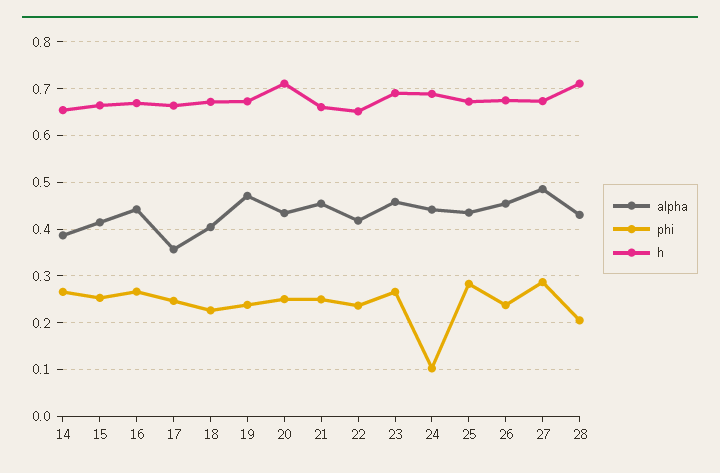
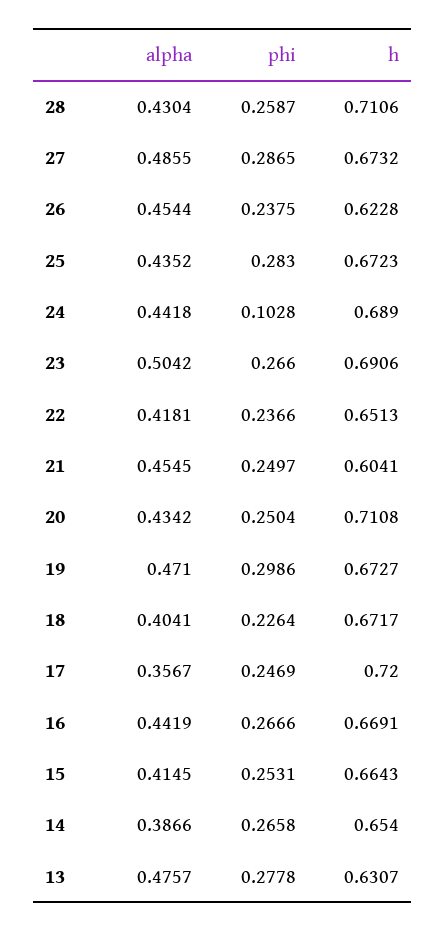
h, 17: 0.66 -> 0.72
phi, 19: 0.24 -> 0.2986
h, 21: 0.66 -> 0.6041
alpha, 23: 0.46 -> 0.5042
h, 26: 0.68 -> 0.6228
phi, 28: 0.2 -> 0.2587
alpha, 13: none -> 0.4757
phi, 13: none -> 0.2778
h, 13: none -> 0.6307

